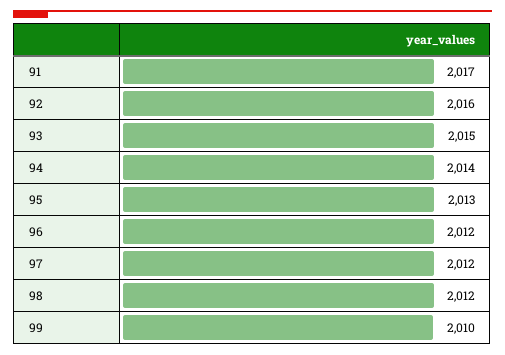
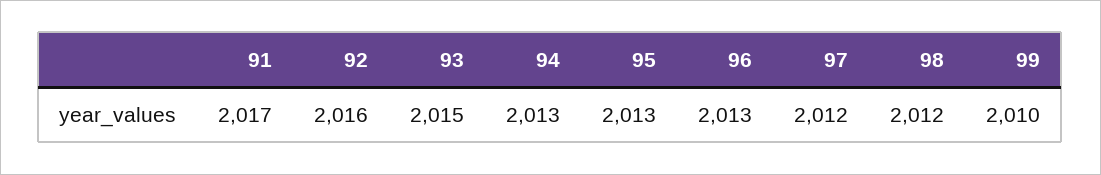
94: 2014 -> 2013
96: 2012 -> 2013

